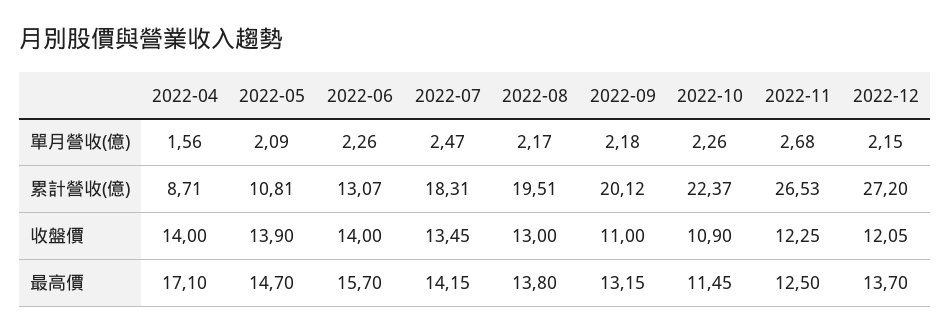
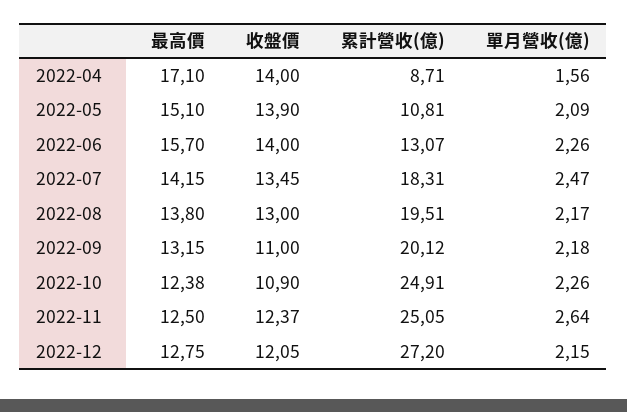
2022-11, 單月營收(億): 2.68 -> 2.64
2022-10, 累計營收(億): 22.37 -> 24.91
2022-11, 累計營收(億): 26.53 -> 25.05
2022-11, 收盤價: 12.25 -> 12.37
2022-05, 最高價: 14.7 -> 15.1
2022-10, 最高價: 11.45 -> 12.38
2022-12, 最高價: 13.7 -> 12.75

